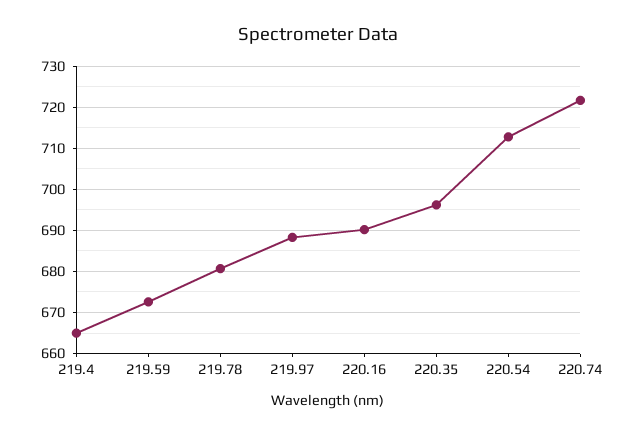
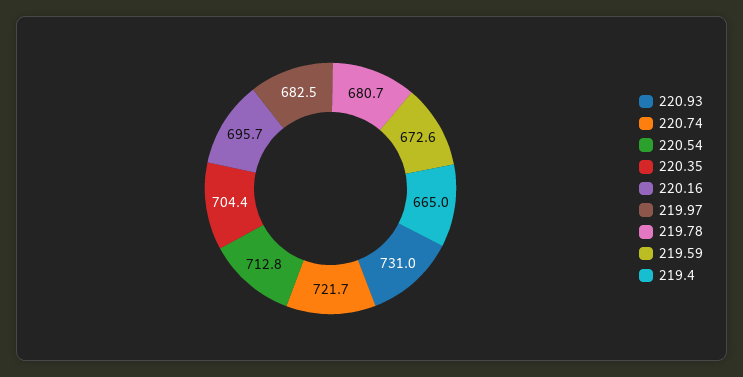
219.97: 688 -> 682.5
220.16: 690 -> 695.7
220.35: 696 -> 704.4
220.93: none -> 731

